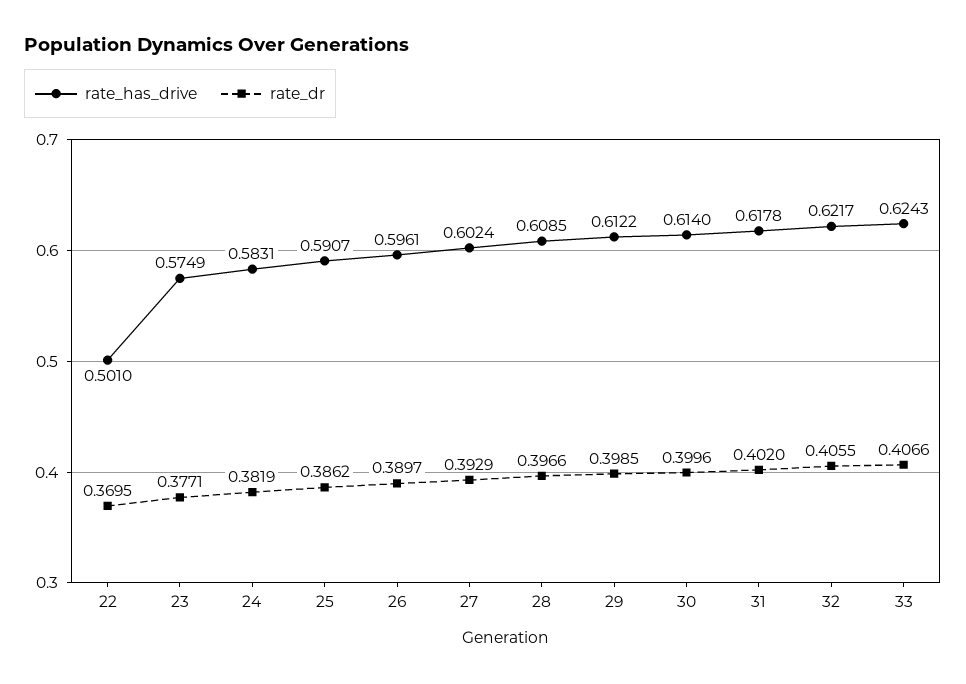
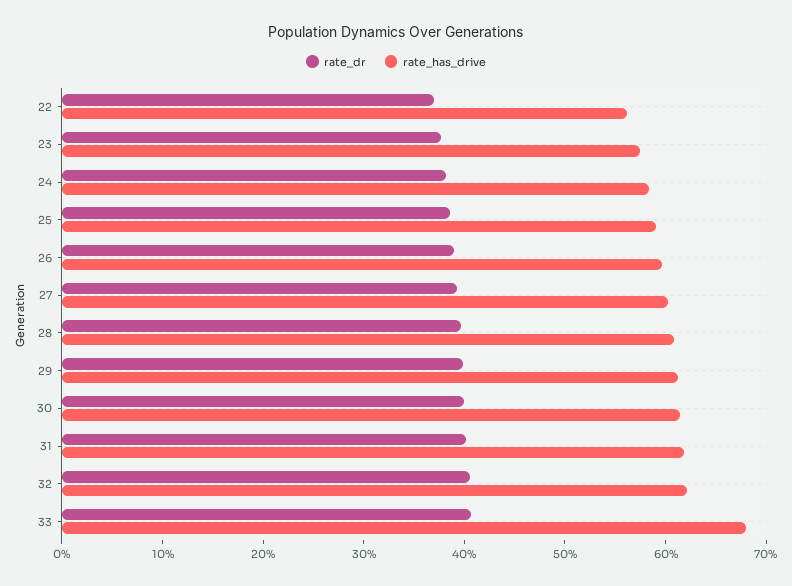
rate_has_drive, 22: 0.501 -> 0.56
rate_has_drive, 33: 0.6243 -> 0.68

